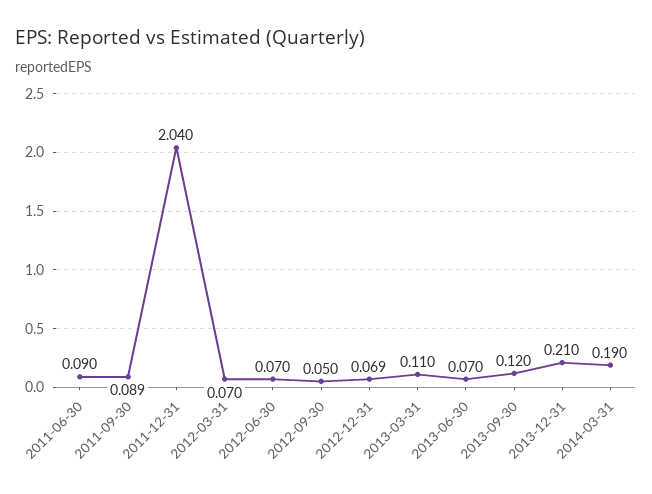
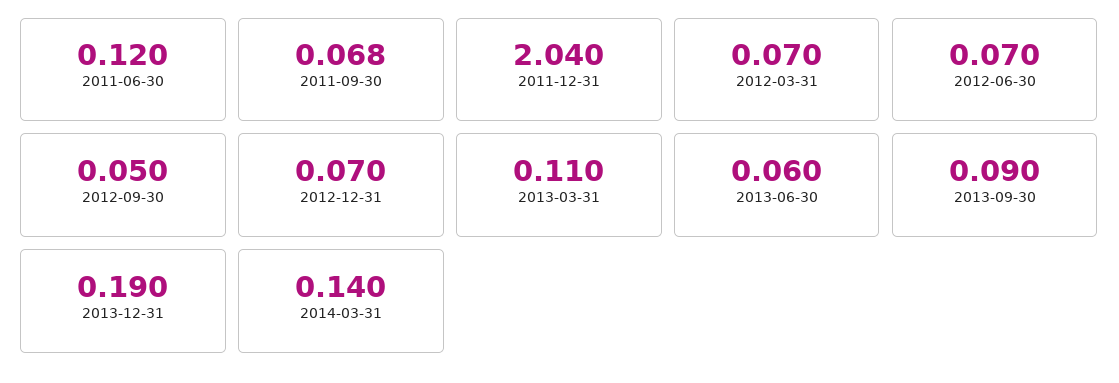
2011-06-30: 0.09 -> 0.12
2011-09-30: 0.089 -> 0.068
2012-12-31: 0.069 -> 0.07
2013-06-30: 0.07 -> 0.06
2013-09-30: 0.12 -> 0.09
2013-12-31: 0.21 -> 0.19
2014-03-31: 0.19 -> 0.14

